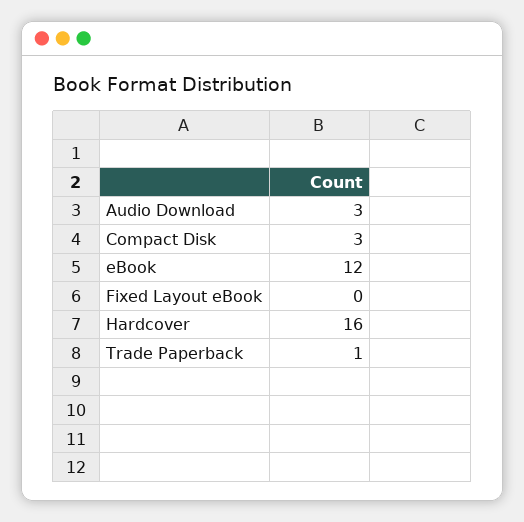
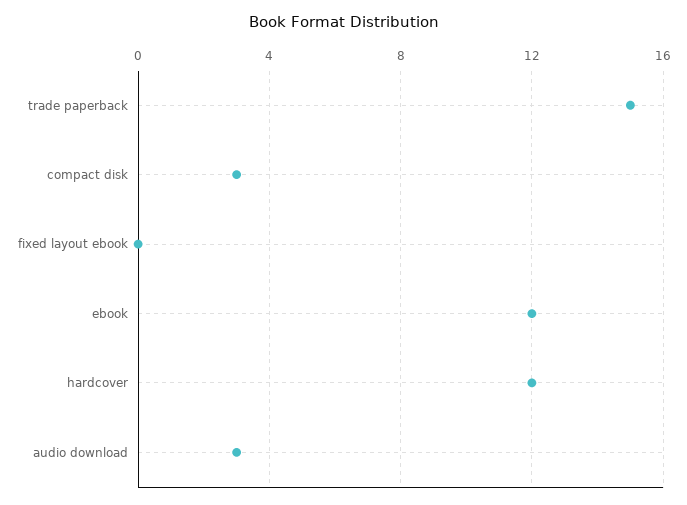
Hardcover: 16 -> 12
Trade Paperback: 1 -> 15

